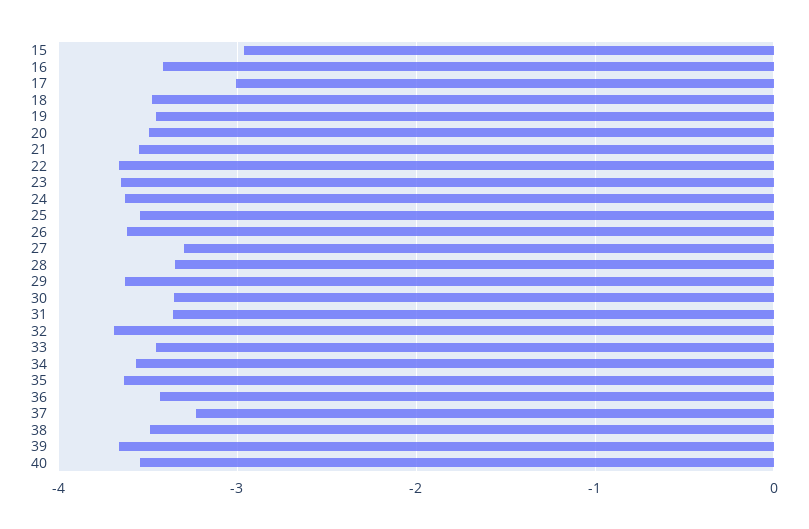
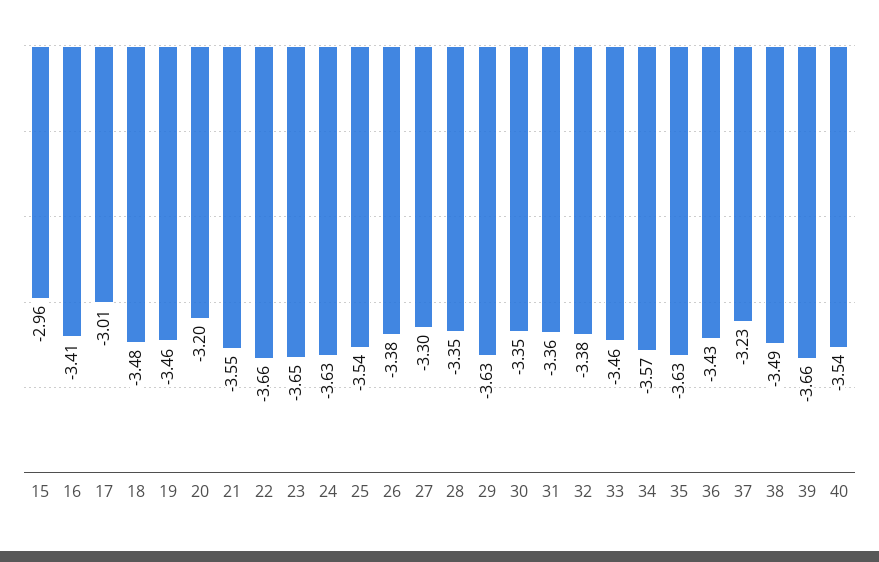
20: -3.5 -> -3.2
26: -3.6 -> -3.38
32: -3.7 -> -3.38

